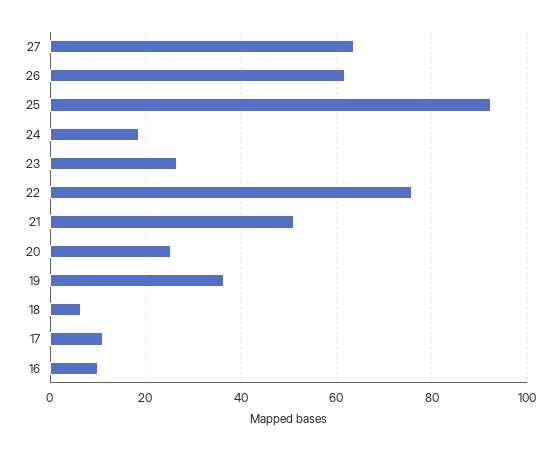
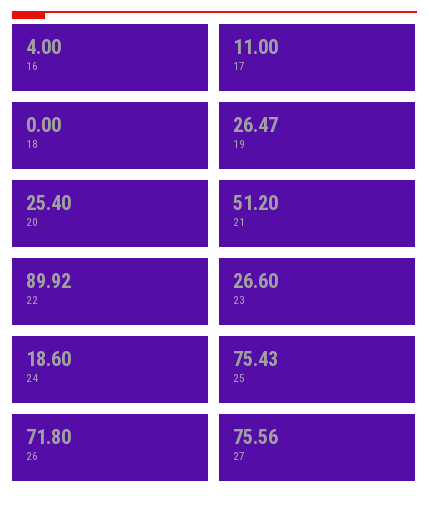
27: 64 -> 75.56
26: 62 -> 71.8
25: 92 -> 75.43
22: 76 -> 89.92
19: 36 -> 26.47
18: 6 -> 0
16: 10 -> 4

